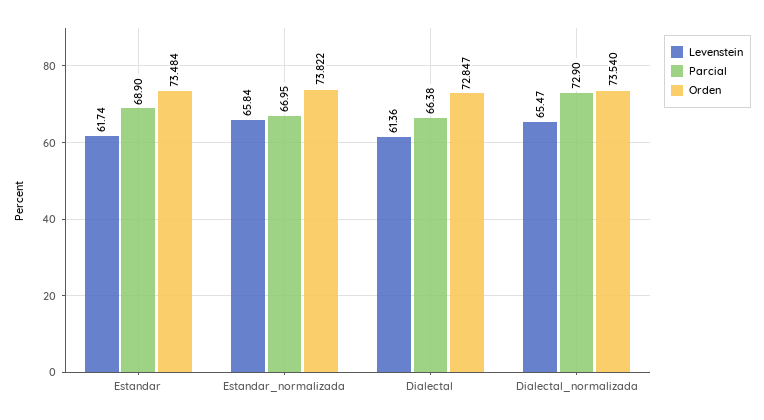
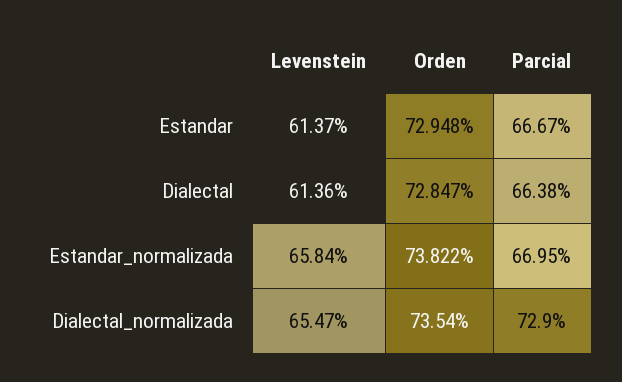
Levenstein, Estandar: 61.74 -> 61.37
Parcial, Estandar: 68.9 -> 66.67
Orden, Estandar: 73.484 -> 72.948

